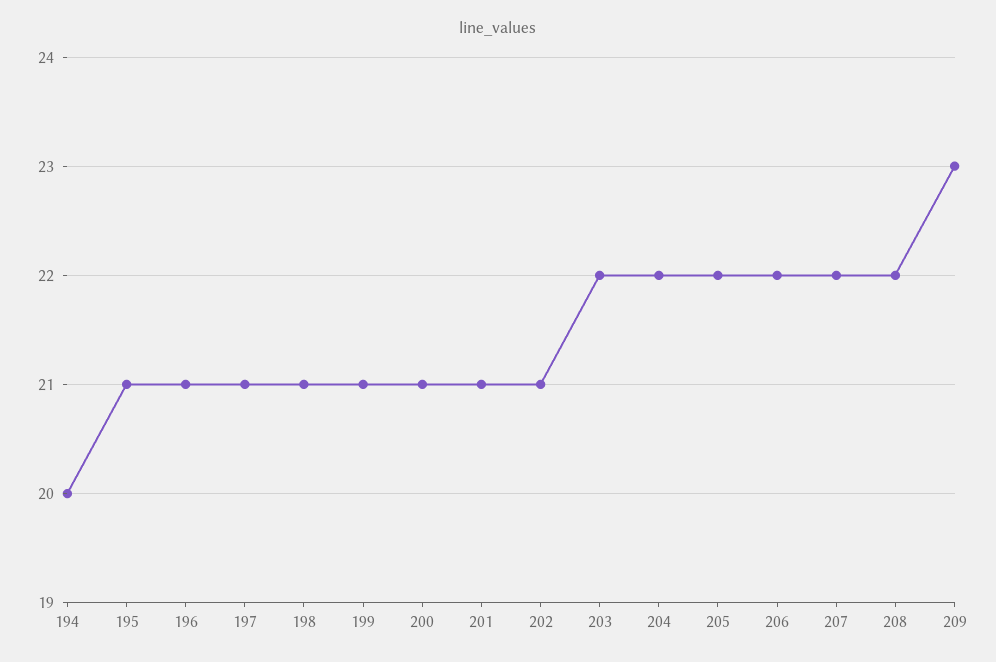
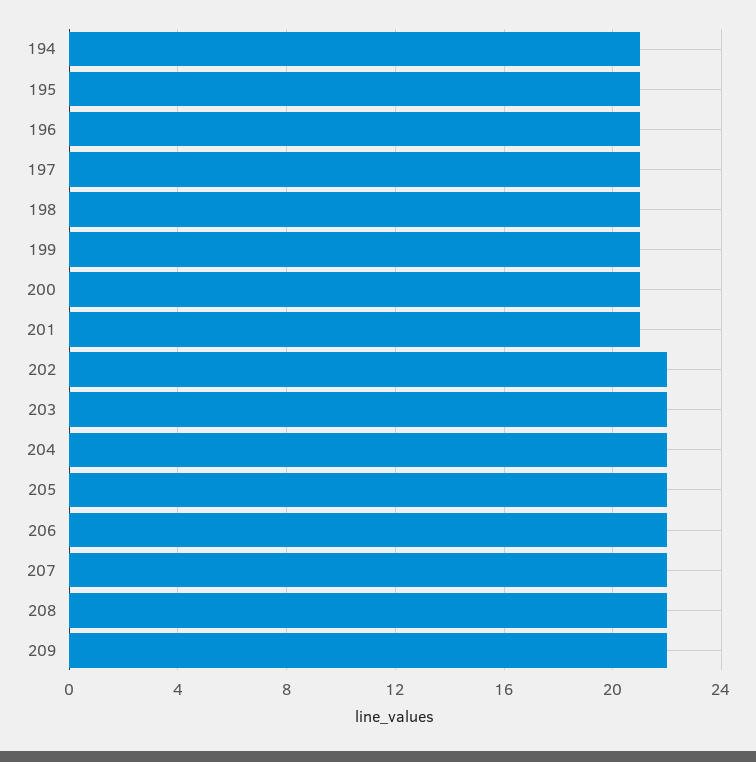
194: 20 -> 21
202: 21 -> 22
209: 23 -> 22

